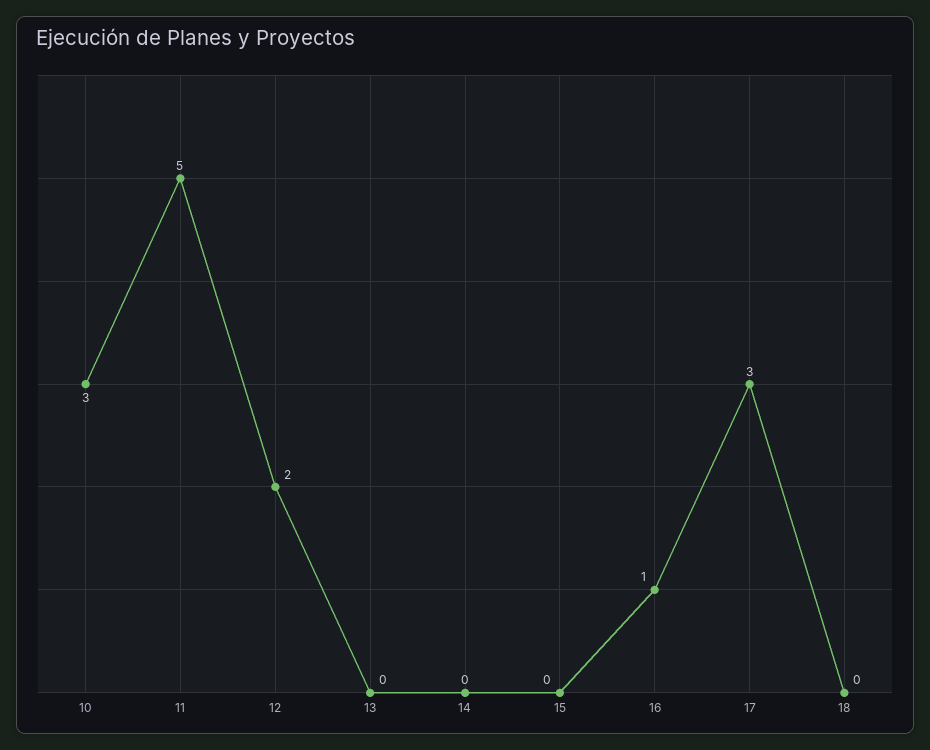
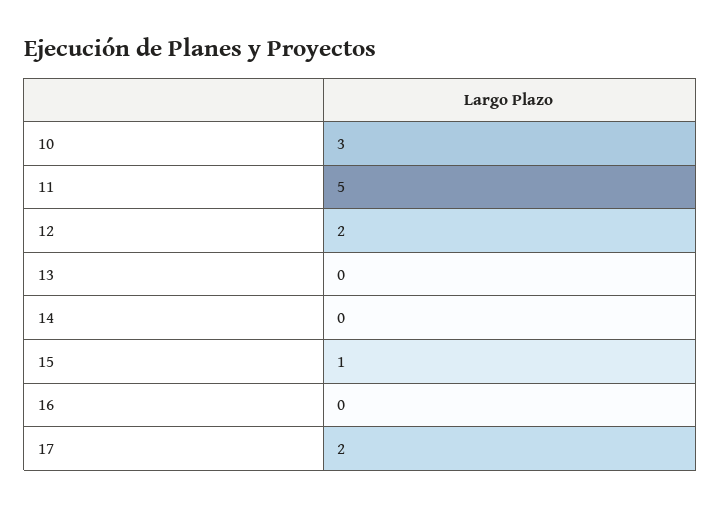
15: 0 -> 1
16: 1 -> 0
17: 3 -> 2
18: 0 -> none

